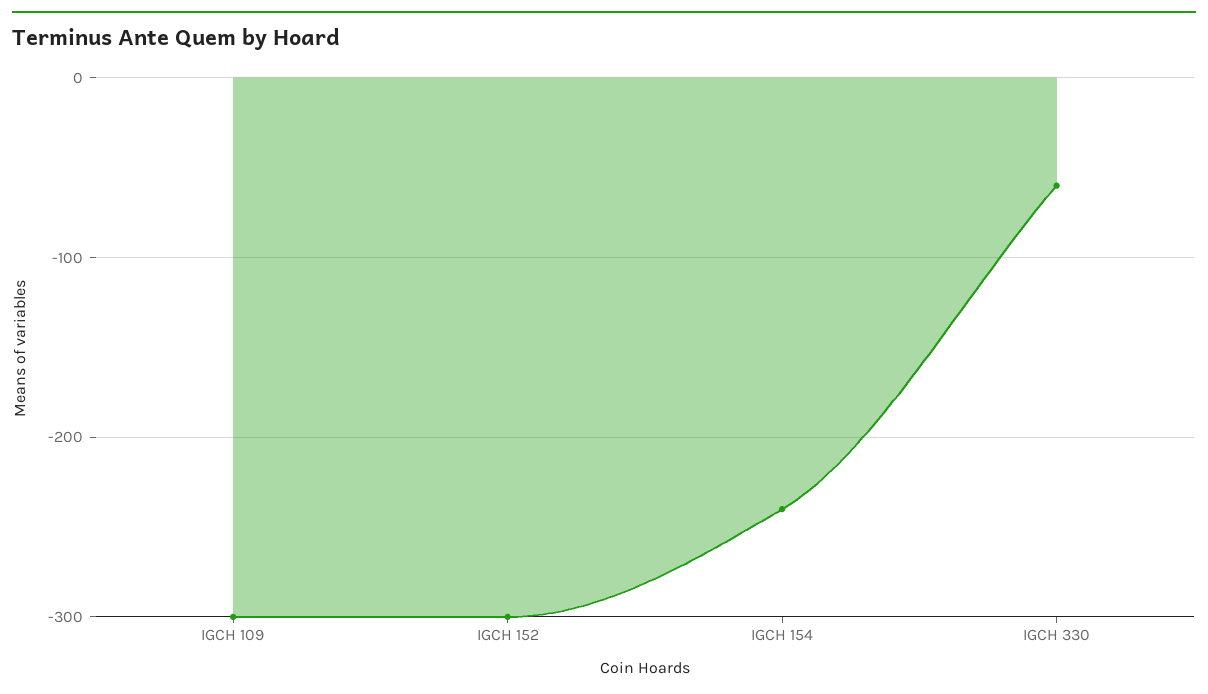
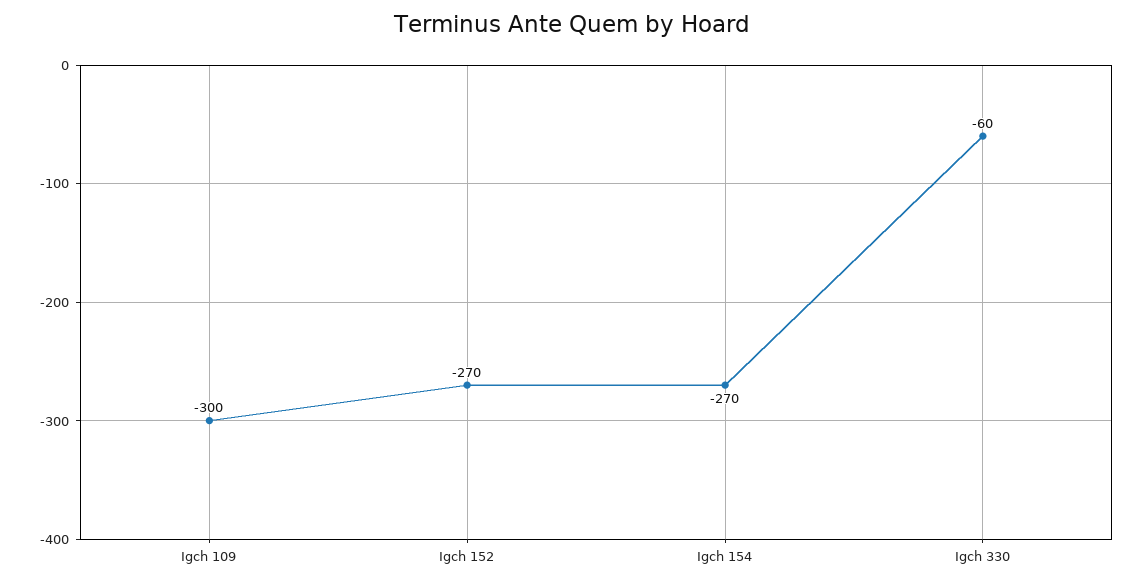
IGCH 152: -300 -> -270
IGCH 154: -240 -> -270

